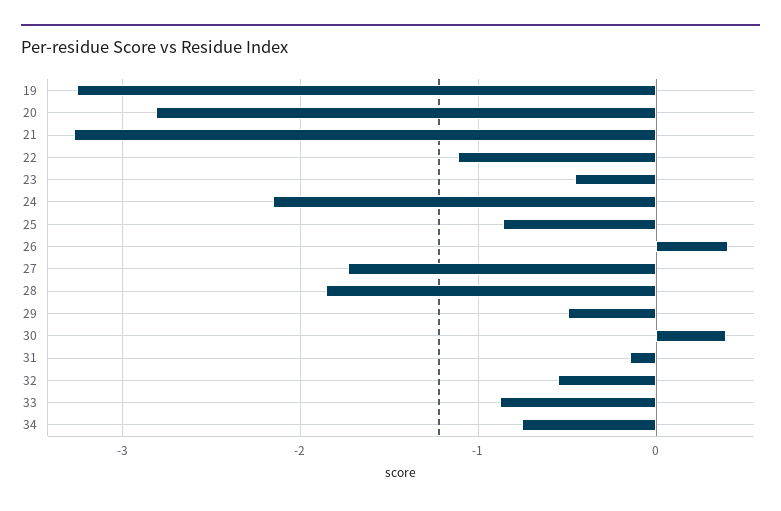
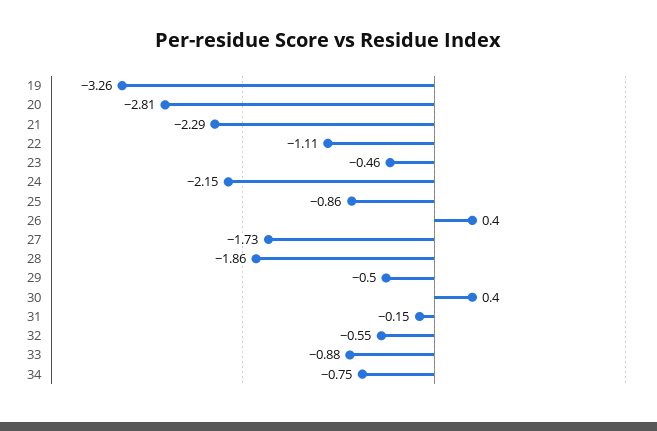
21: -3.3 -> -2.29

